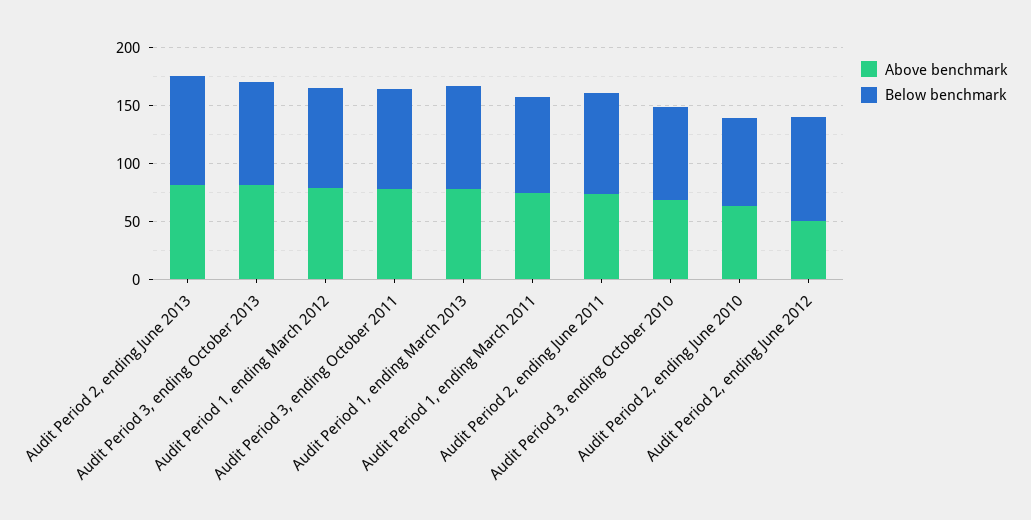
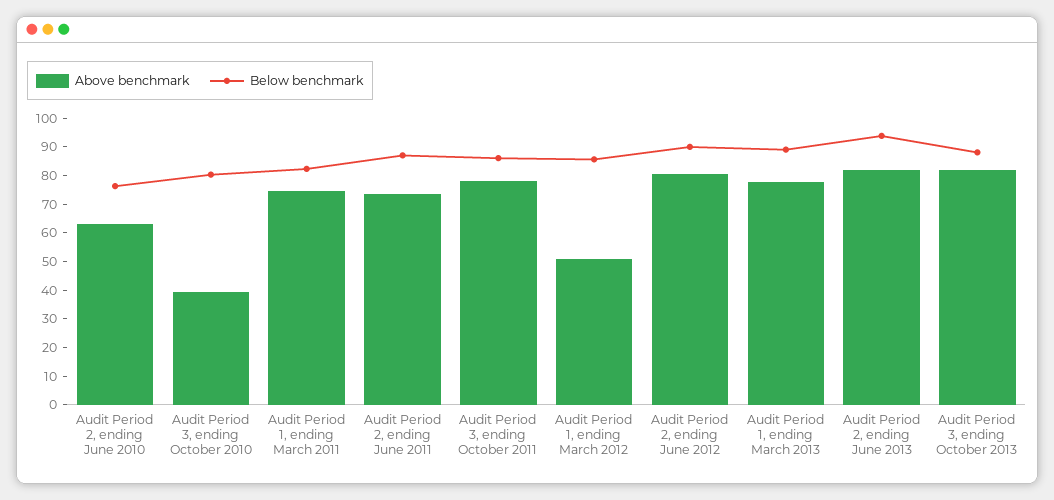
Above benchmark, Audit Period 1, ending March 2012: 80 -> 50
Above benchmark, Audit Period 3, ending October 2010: 70 -> 40
Above benchmark, Audit Period 2, ending June 2012: 50 -> 80

